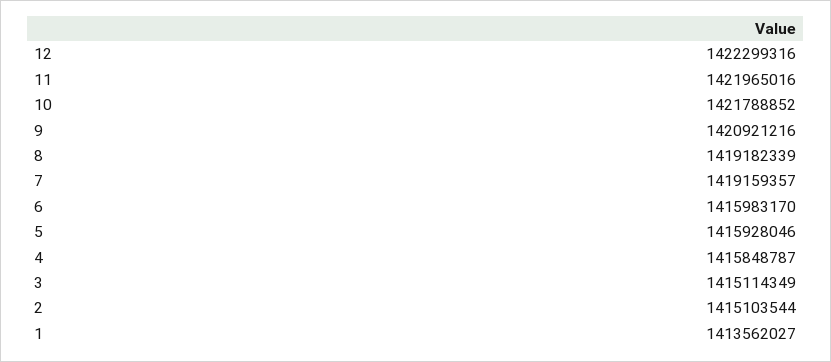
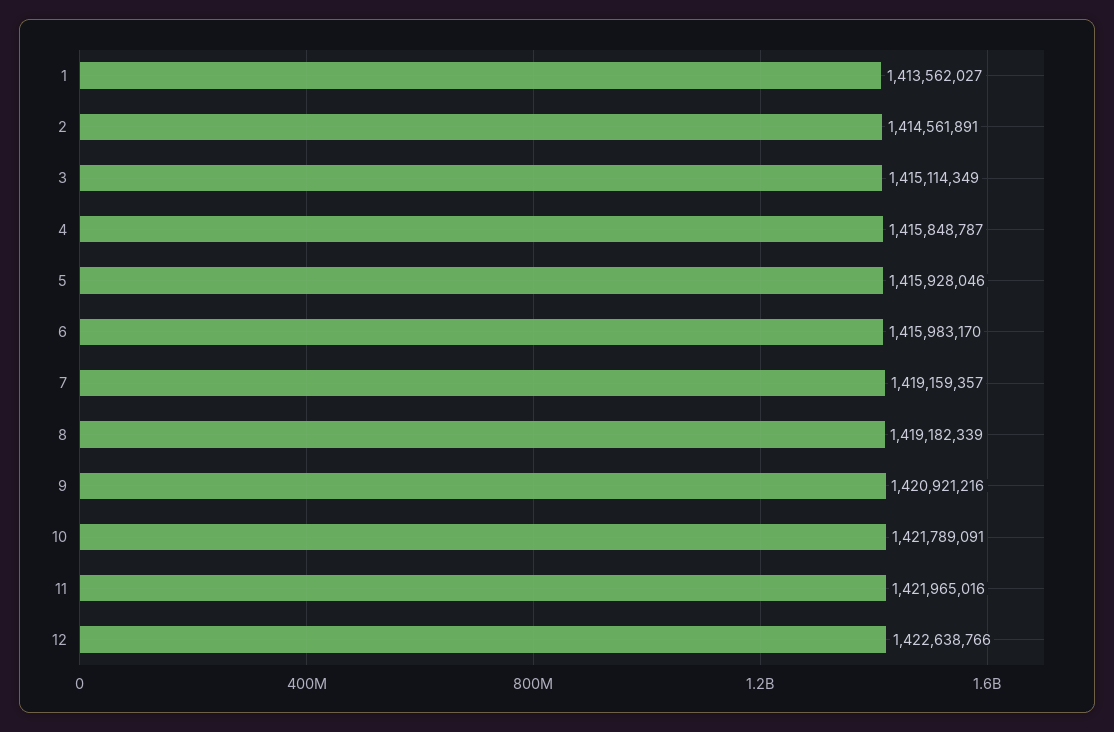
12: 1422299316 -> 1422638766
10: 1421788852 -> 1421789091
2: 1415103544 -> 1414561891

